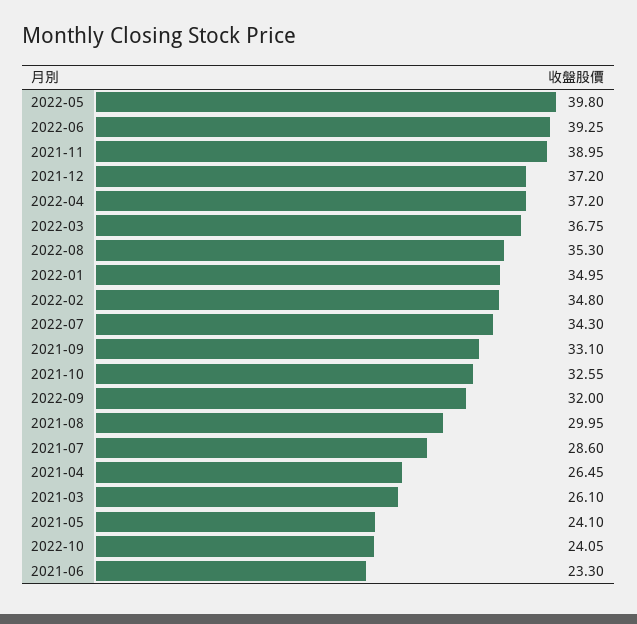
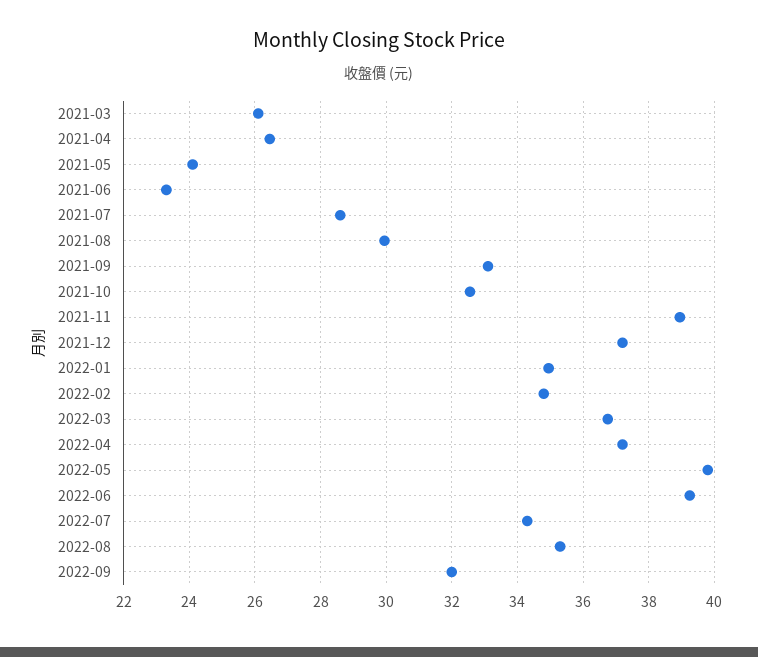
2022-10: 24.05 -> none

